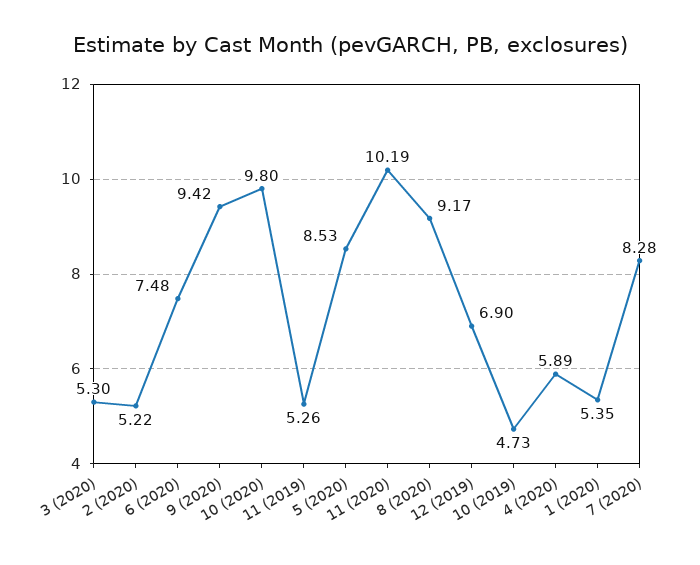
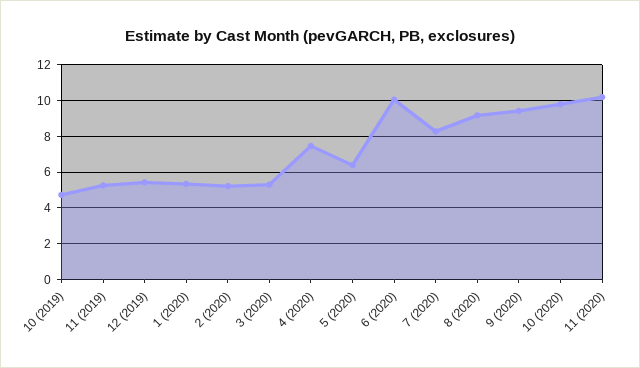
6 (2020): 7.48 -> 10
5 (2020): 8.53 -> 6.5
12 (2019): 6.9 -> 5.5
4 (2020): 5.89 -> 7.5

